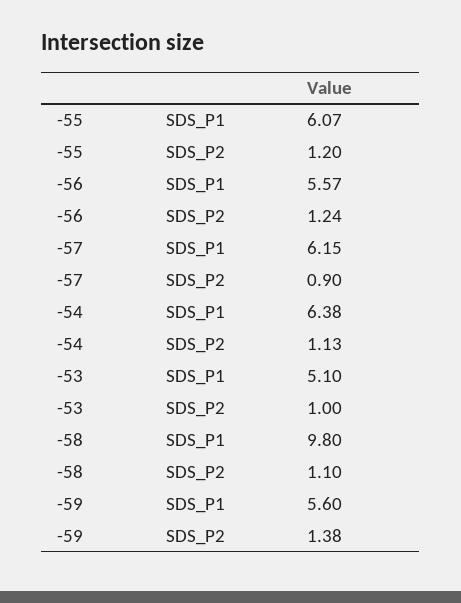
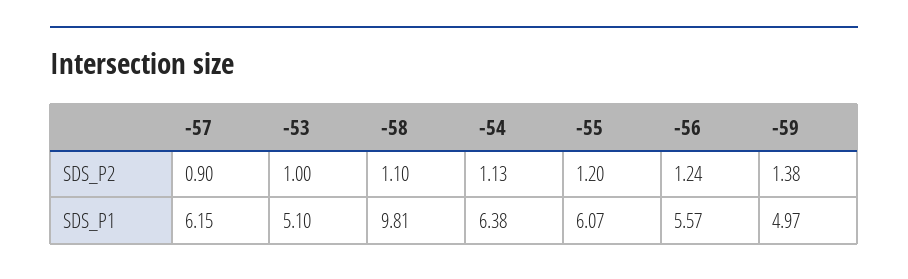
-58, SDS_P1: 9.8 -> 9.81
-59, SDS_P1: 5.6 -> 4.97

